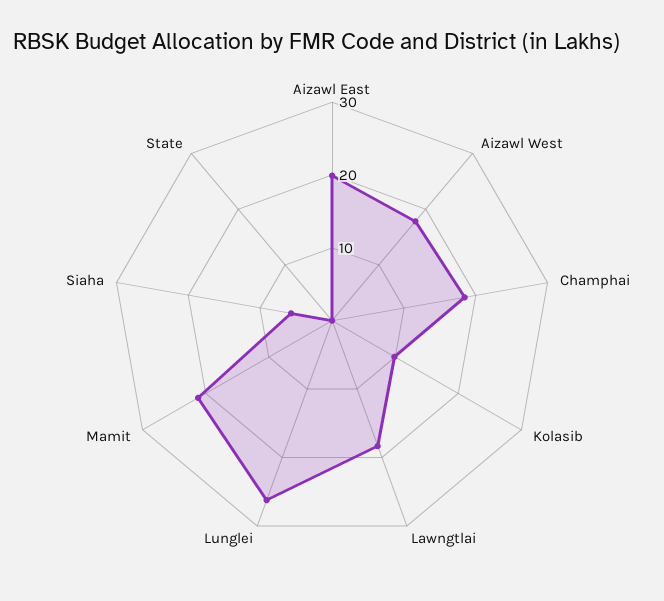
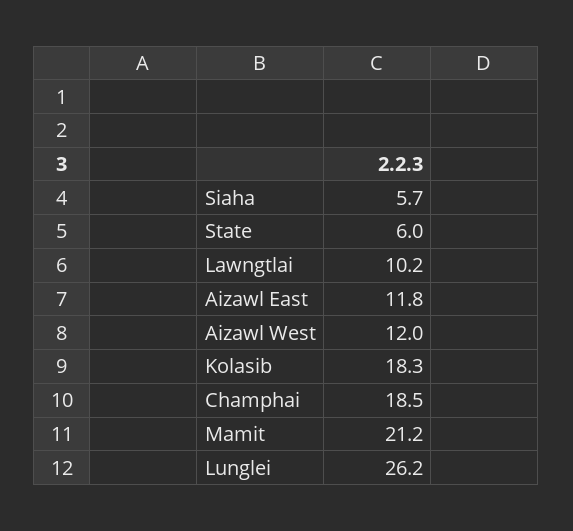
Aizawl East: 20 -> 11.8
Aizawl West: 18 -> 12
Kolasib: 10 -> 18.3
Lawngtlai: 18 -> 10.2
State: 0 -> 6

